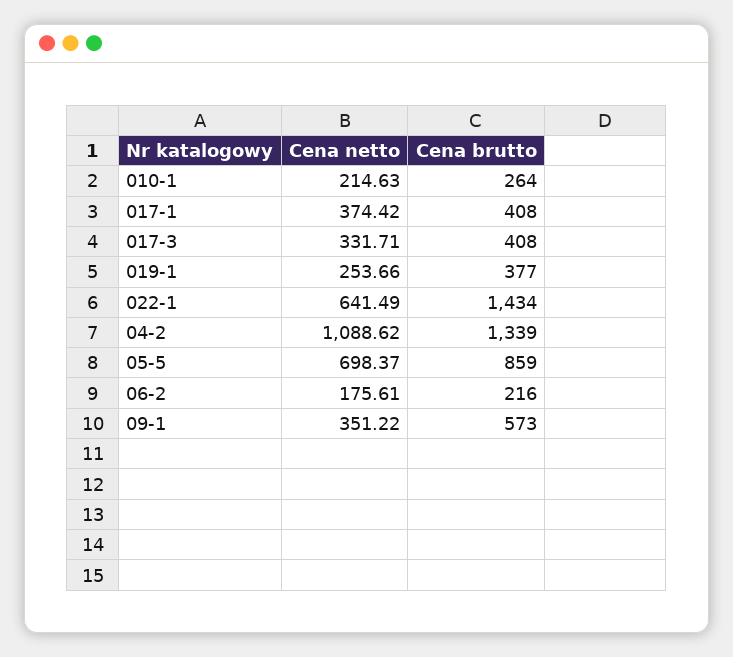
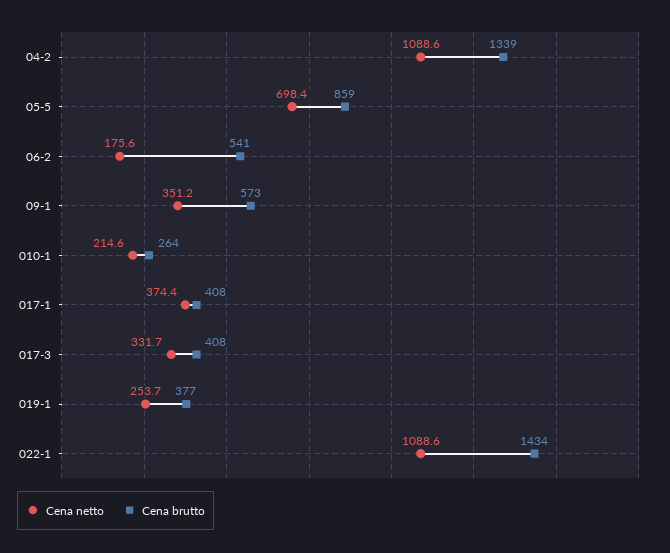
Cena netto, 022-1: 641.49 -> 1088.6
Cena brutto, 06-2: 216 -> 541

